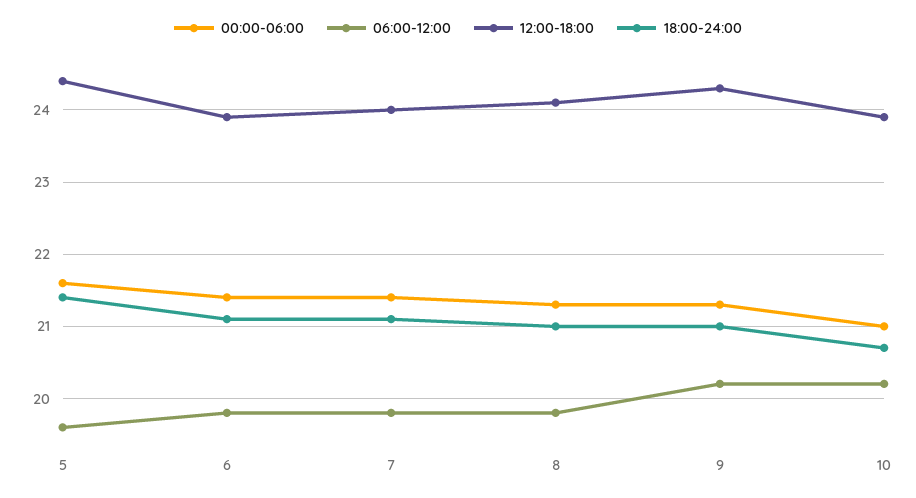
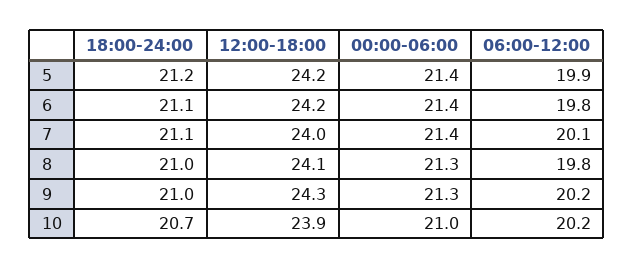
00:00-06:00, 5: 21.6 -> 21.4
06:00-12:00, 5: 19.6 -> 19.9
12:00-18:00, 5: 24.4 -> 24.2
18:00-24:00, 5: 21.4 -> 21.2
12:00-18:00, 6: 23.9 -> 24.2
06:00-12:00, 7: 19.8 -> 20.1

